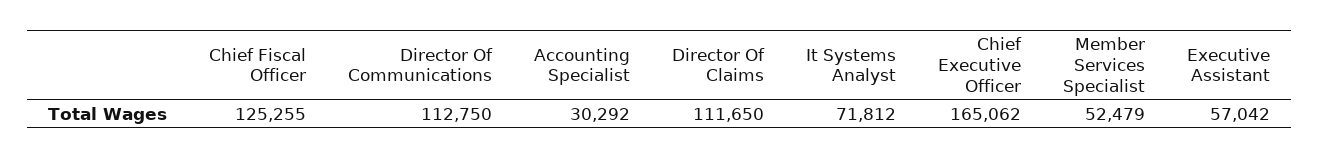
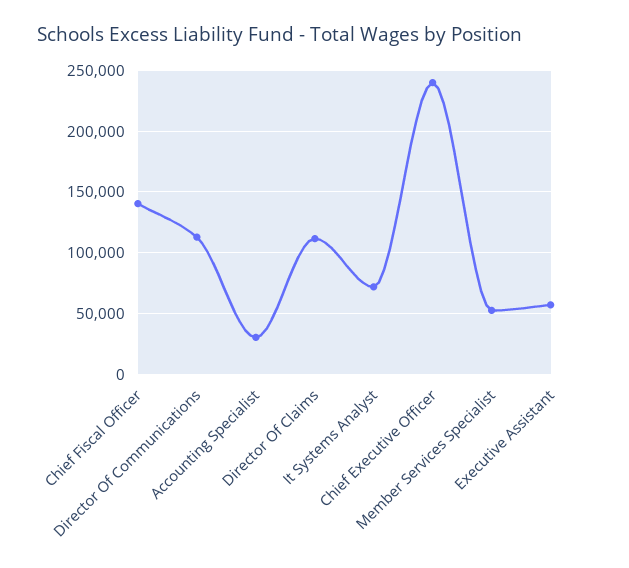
Chief Fiscal Officer: 125255 -> 140000
Chief Executive Officer: 165062 -> 240000

